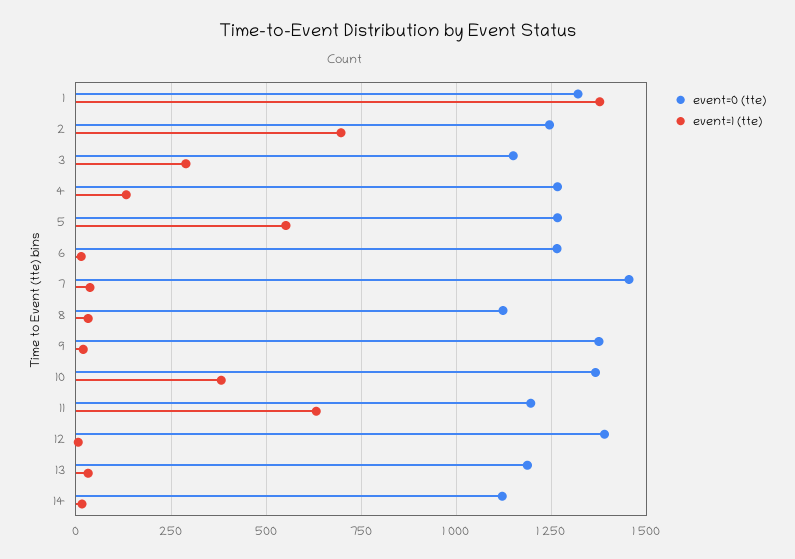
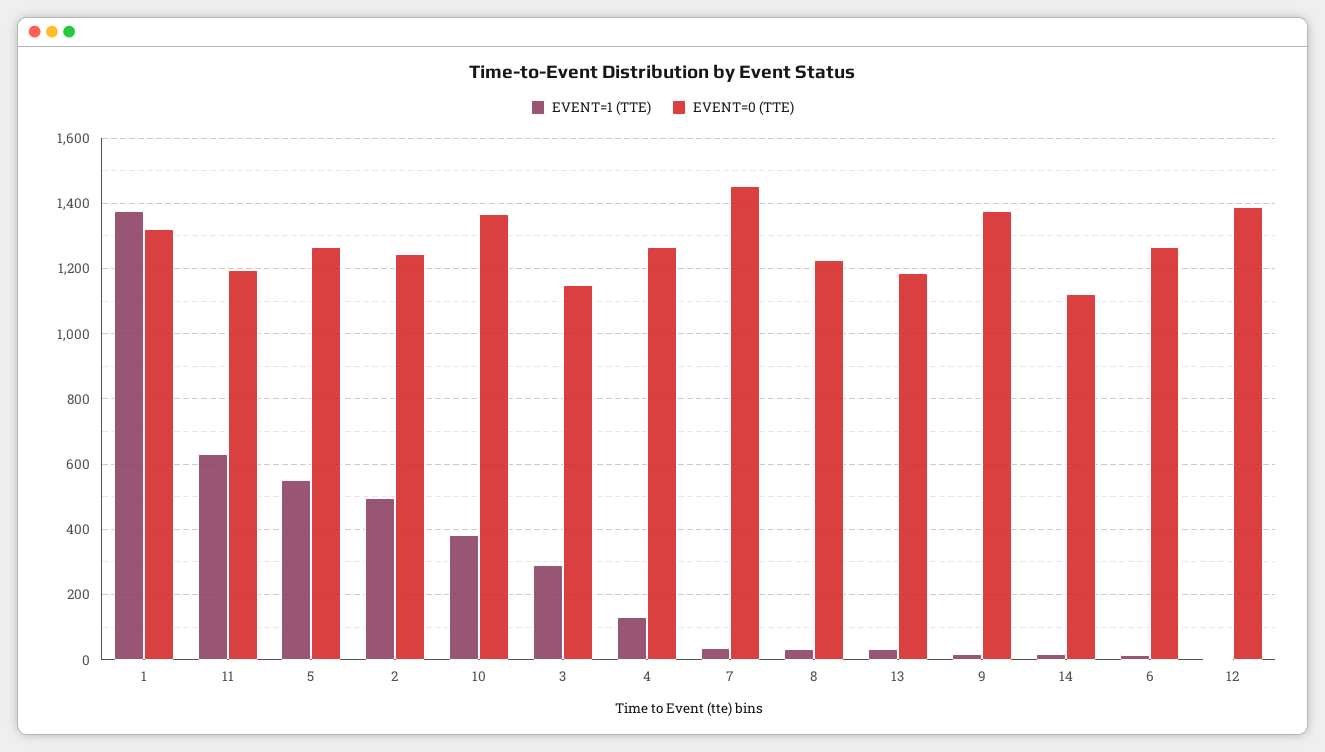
event=1 (tte), 2: 700 -> 500
event=0 (tte), 8: 1125 -> 1220

